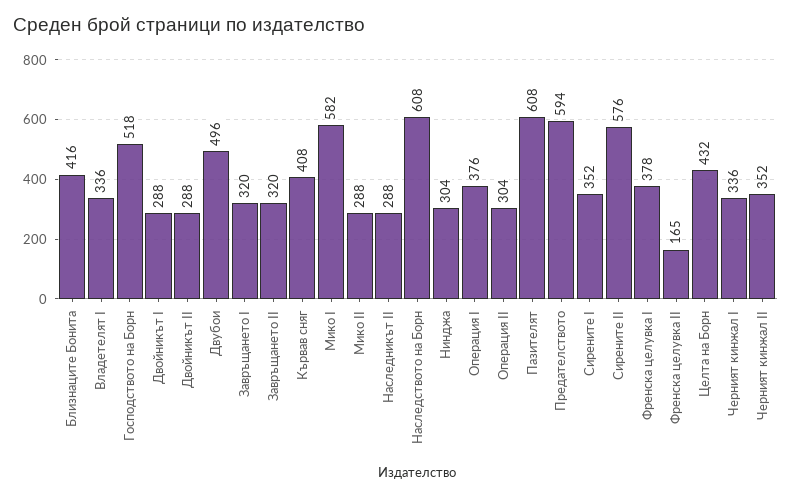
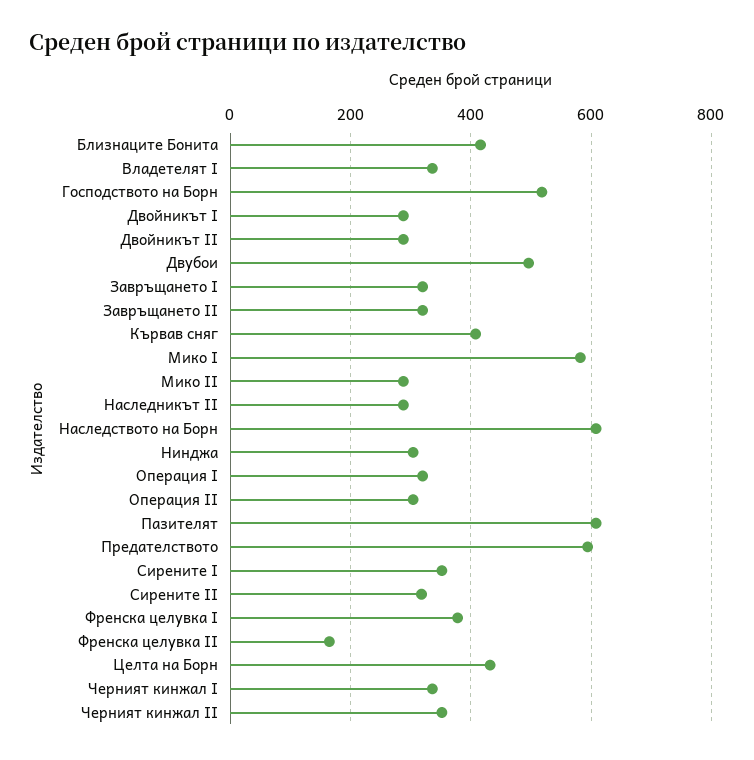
Операция I: 376 -> 320
Сирените II: 576 -> 320

